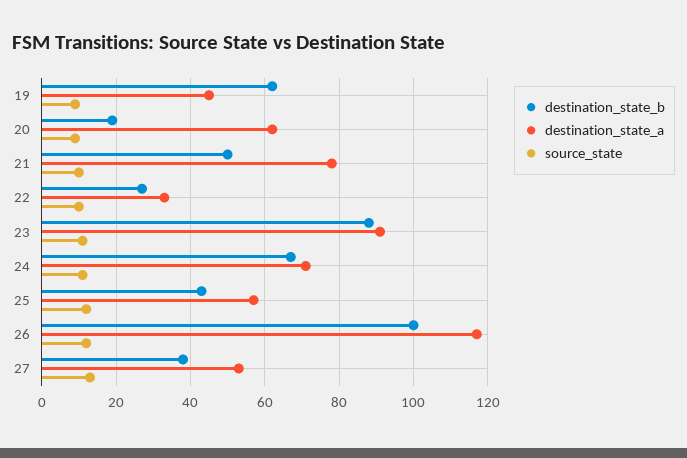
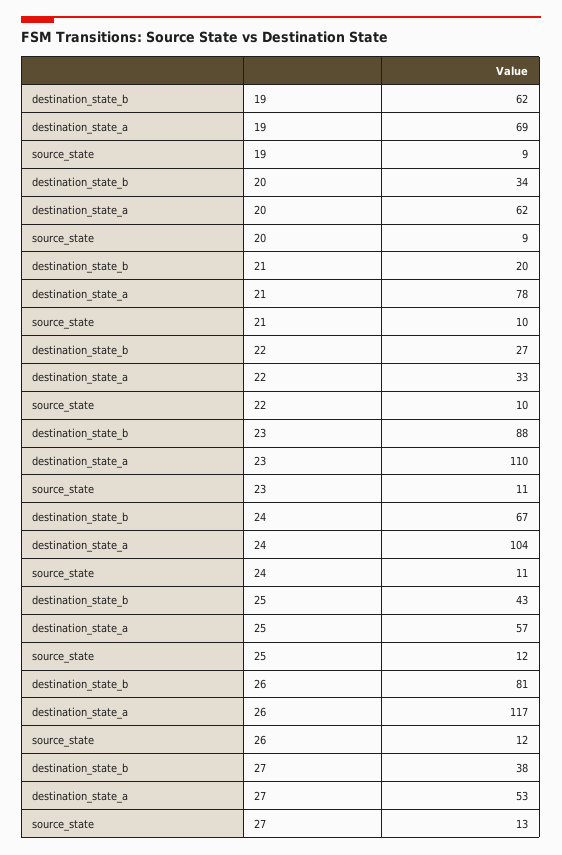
destination_state_a, 19: 45 -> 69
destination_state_b, 20: 20 -> 34
destination_state_b, 21: 50 -> 20
destination_state_a, 23: 90 -> 110
destination_state_a, 24: 70 -> 104
destination_state_b, 26: 100 -> 81

